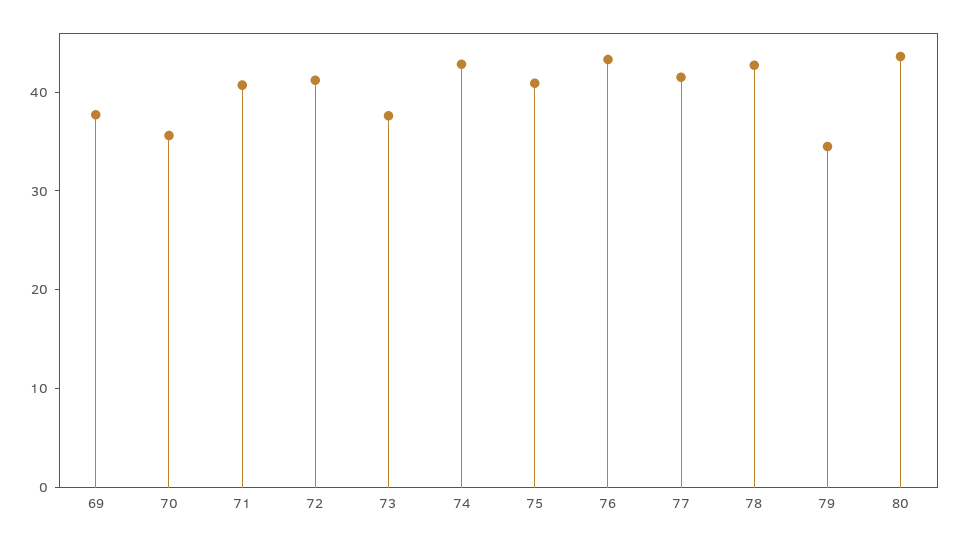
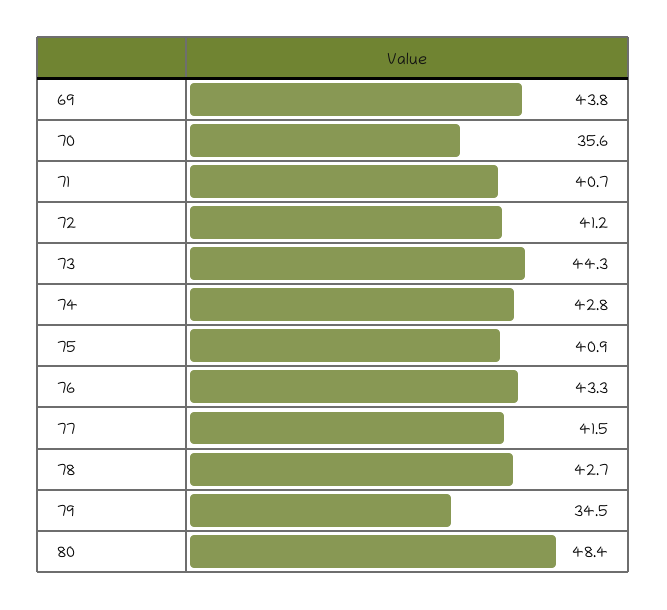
69: 38 -> 43.8
73: 38 -> 44.3
80: 44 -> 48.4

